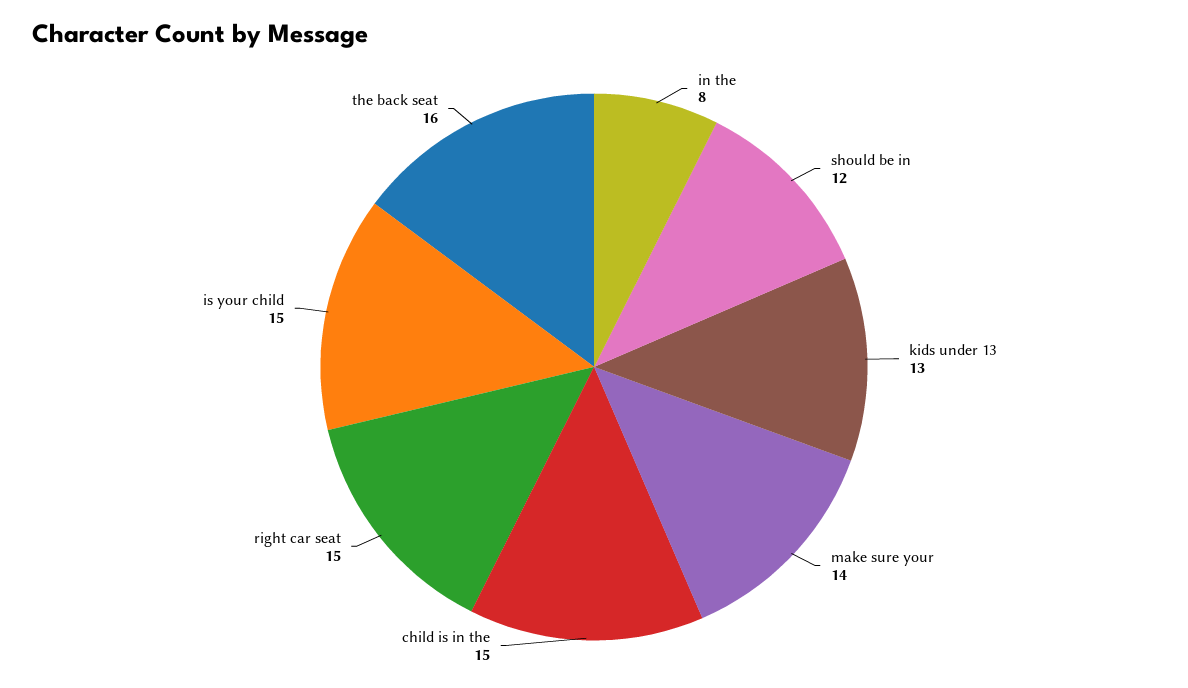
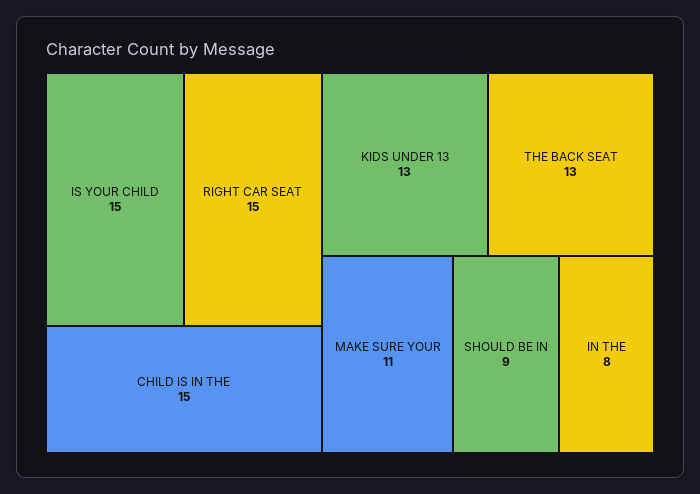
should be in: 12 -> 9
make sure your: 14 -> 11
the back seat: 16 -> 13

